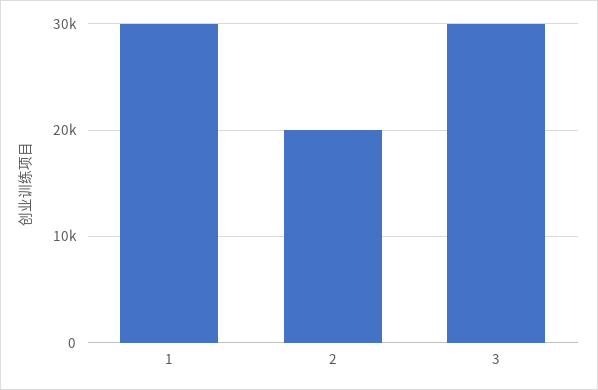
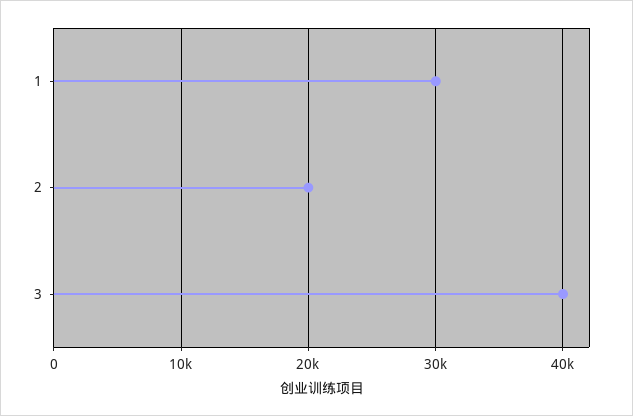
3: 30000 -> 40000

